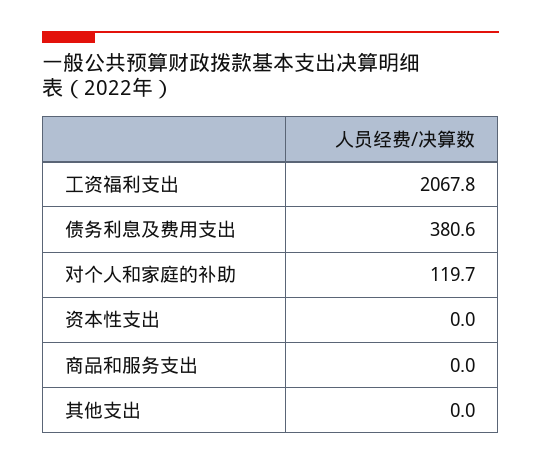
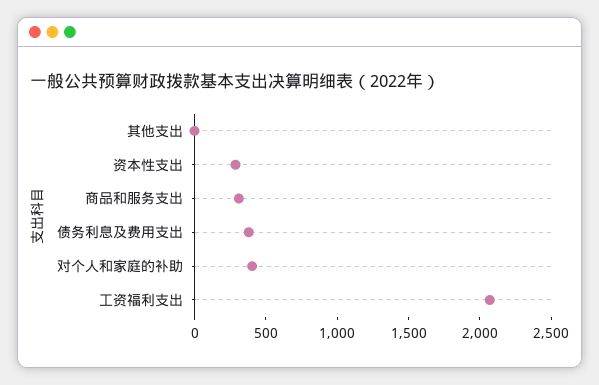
对个人和家庭的补助: 119.7 -> 400
资本性支出: 0 -> 300
商品和服务支出: 0 -> 300

